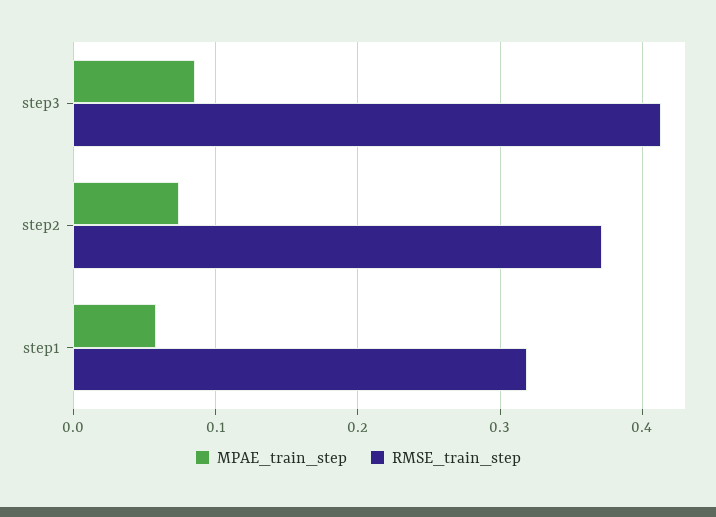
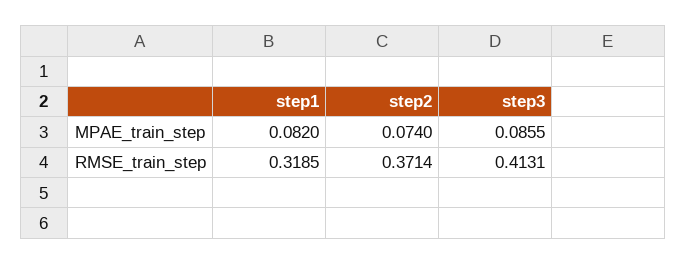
MPAE_train_step, step1: 0.06 -> 0.082

